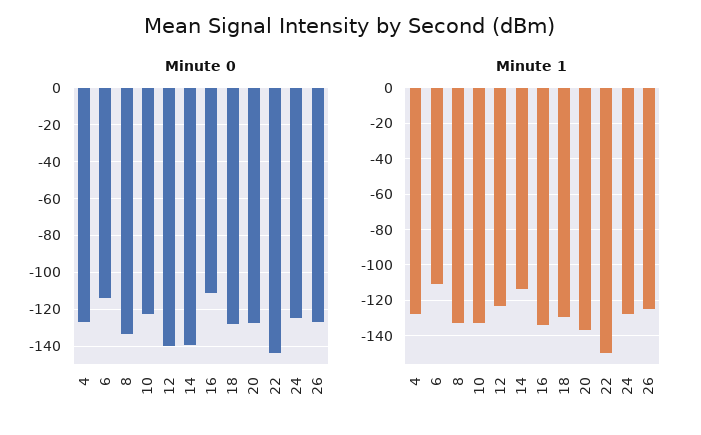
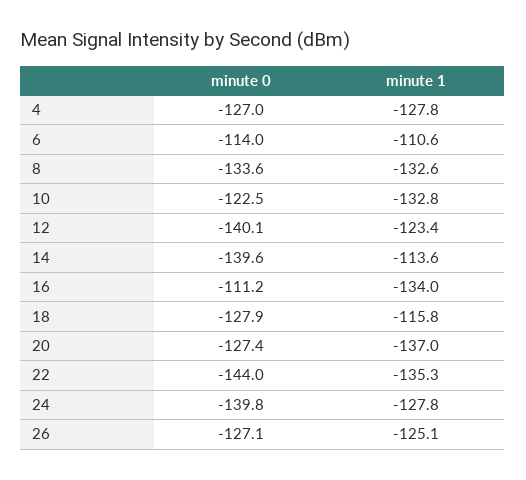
Minute 0, 24: -125 -> -139.8
Minute 1, 18: -130 -> -115.8
Minute 1, 22: -150 -> -135.3

